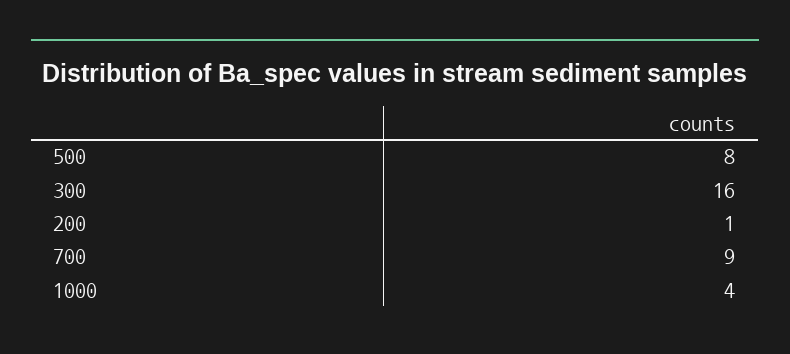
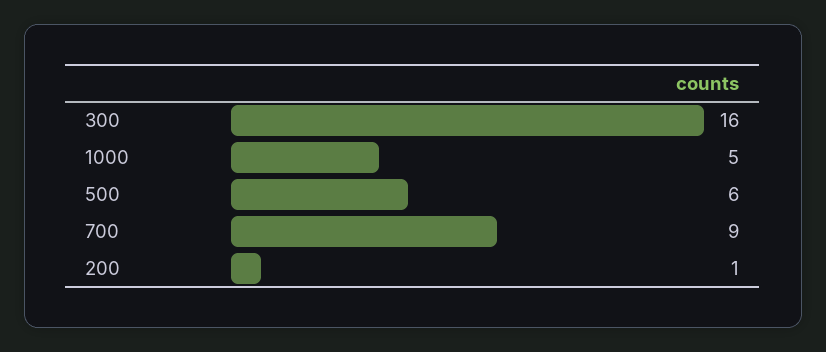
500: 8 -> 6
1000: 4 -> 5

